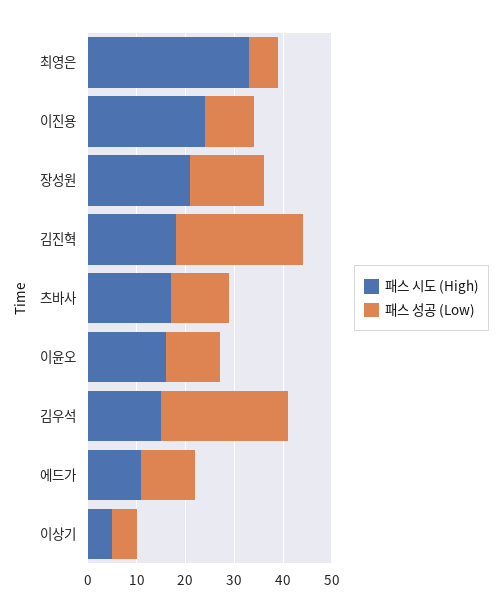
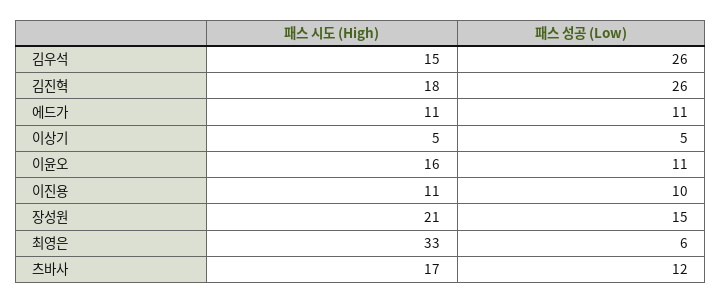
패스 시도 (High), 이진용: 25 -> 11

